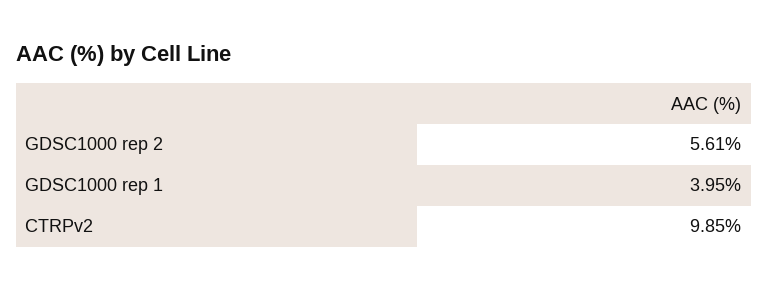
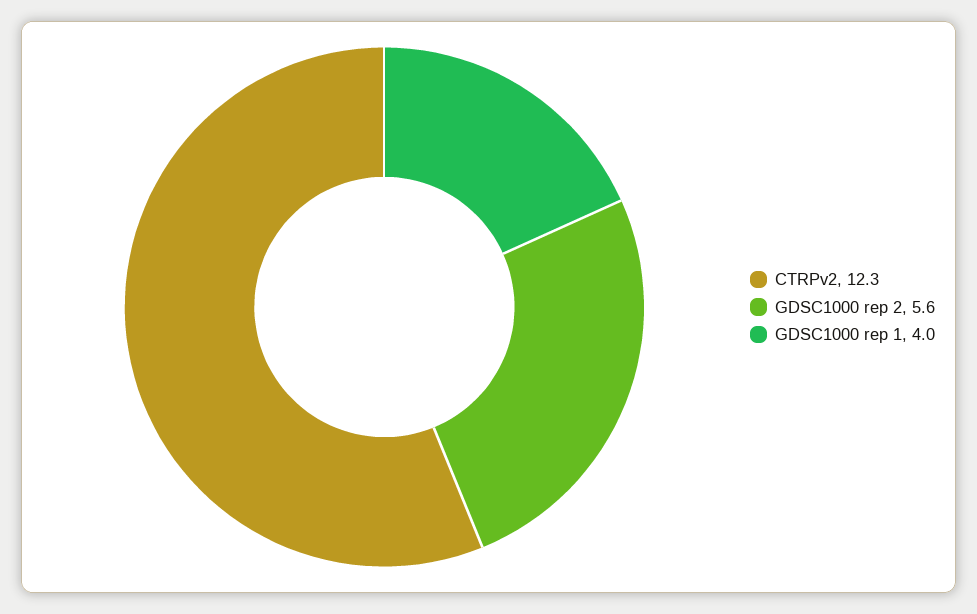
CTRPv2: 9.85 -> 12.3

